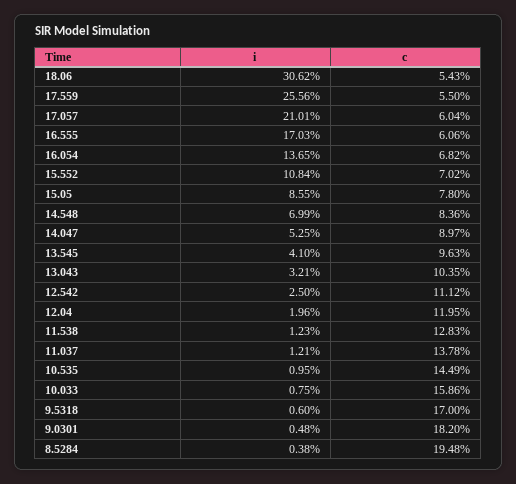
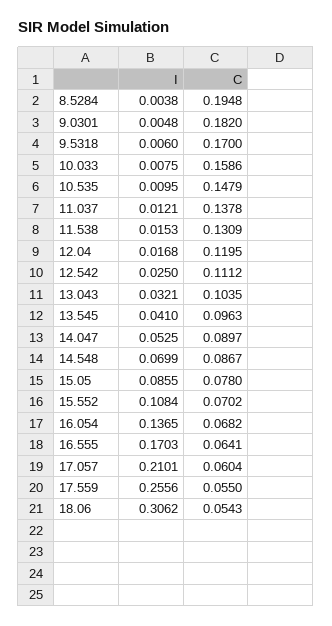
c, 16.555: 0.0606 -> 0.0641
c, 14.548: 0.0836 -> 0.0867
i, 12.04: 0.0196 -> 0.0168
i, 11.538: 0.0123 -> 0.0153
c, 11.538: 0.1283 -> 0.1309
c, 10.535: 0.1449 -> 0.1479

